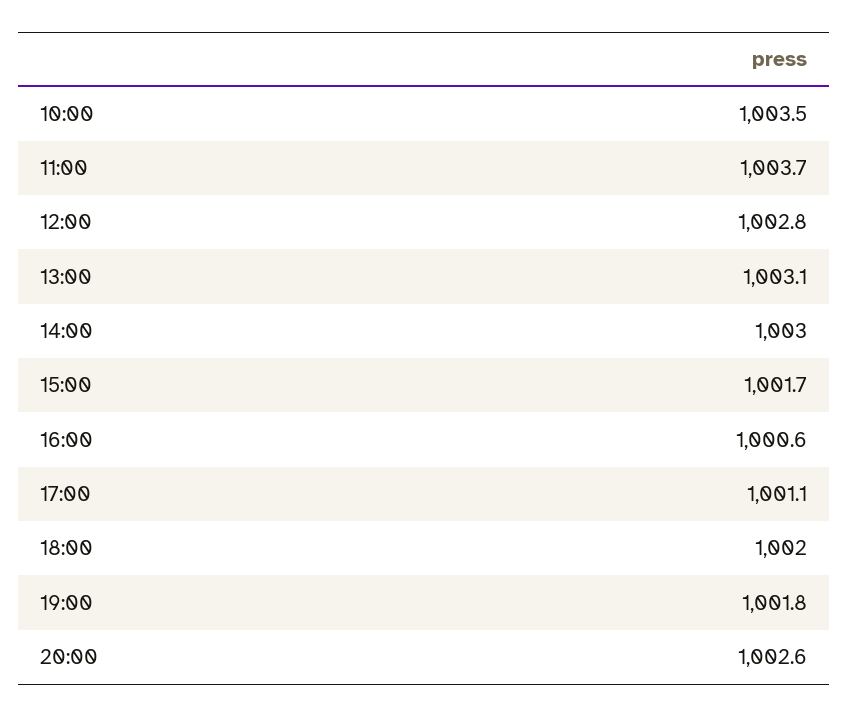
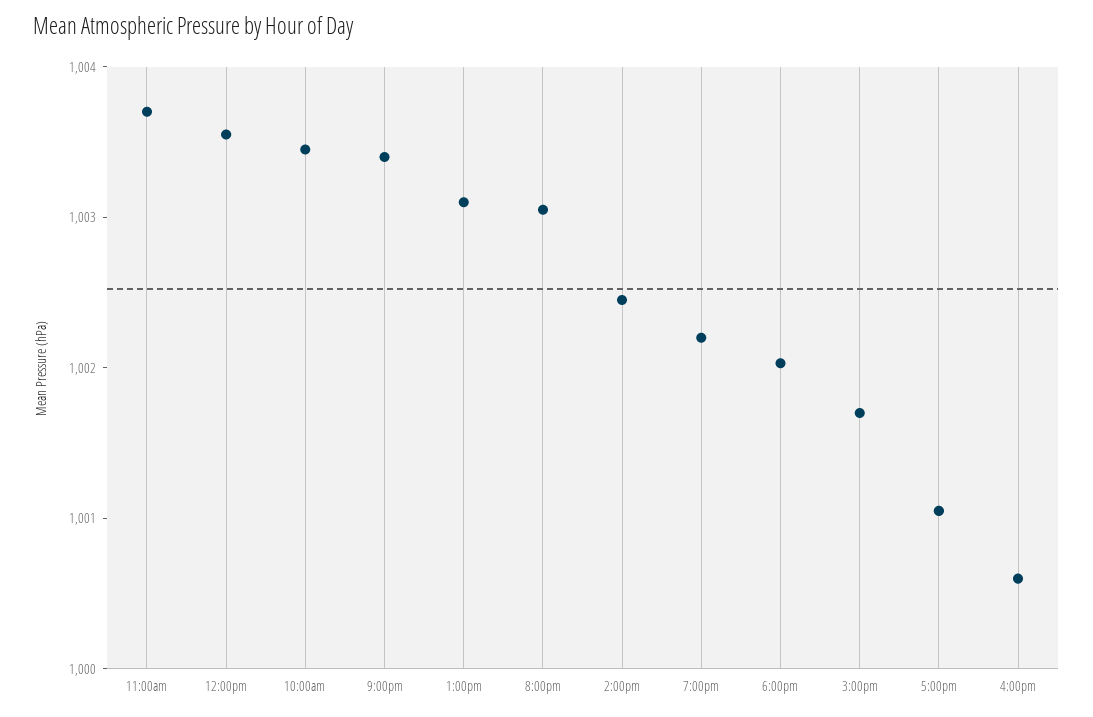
12:00: 1002.8 -> 1003.6
14:00: 1003 -> 1002.4
19:00: 1001.8 -> 1002.2
20:00: 1002.6 -> 1003
9:00pm: none -> 1003.4

